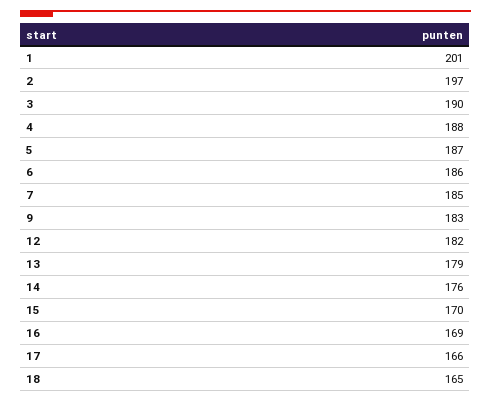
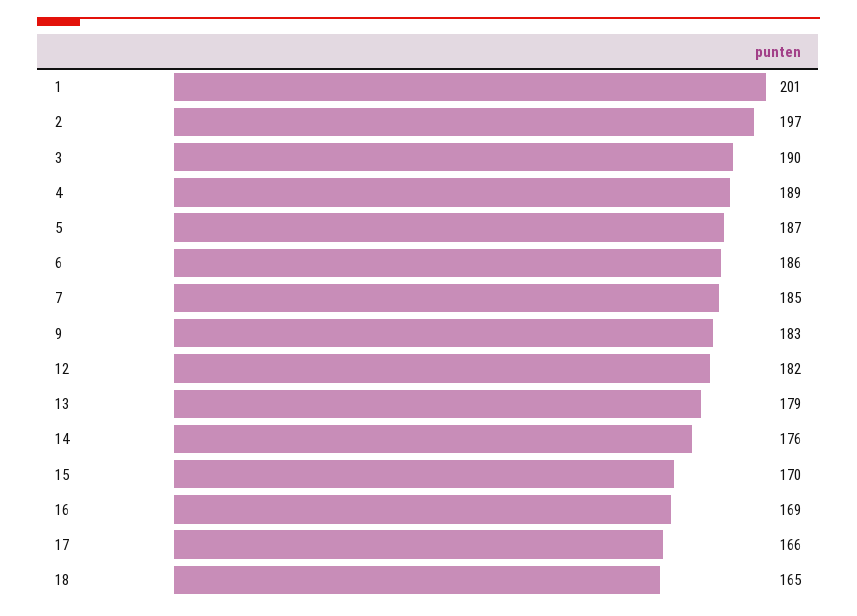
4: 188 -> 189

